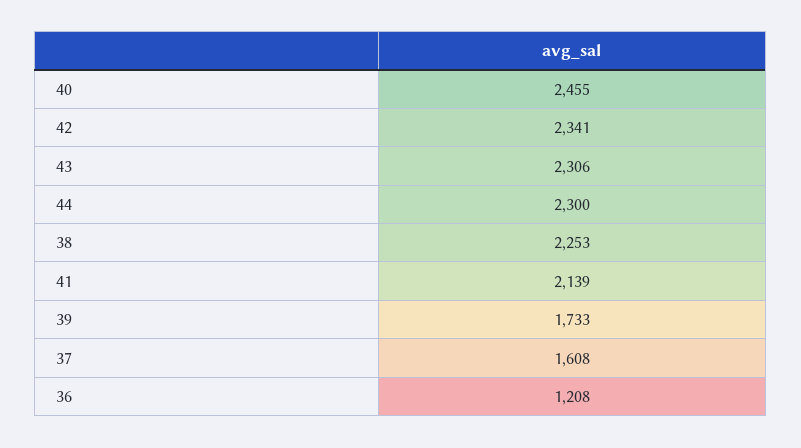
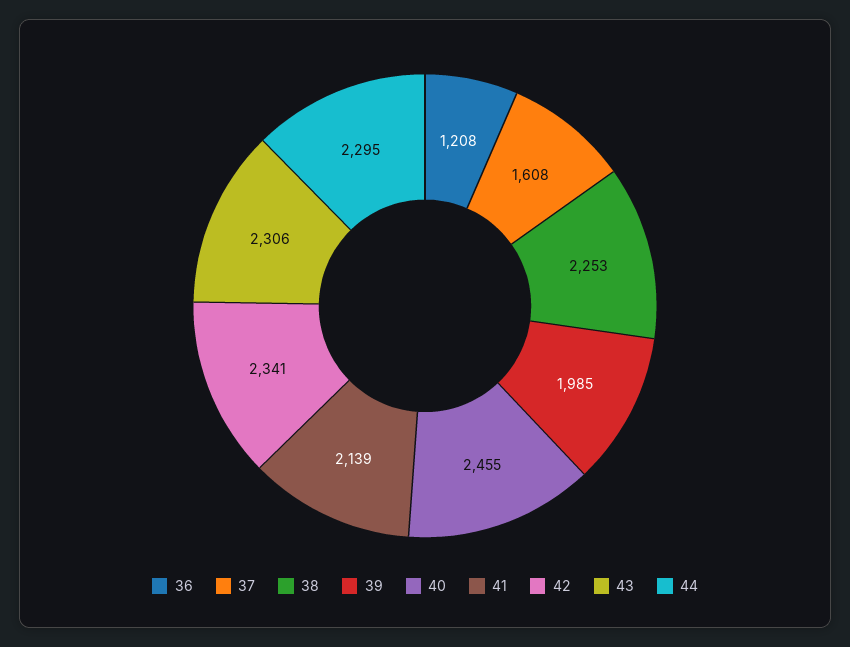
44: 2300 -> 2295
39: 1733 -> 1985

